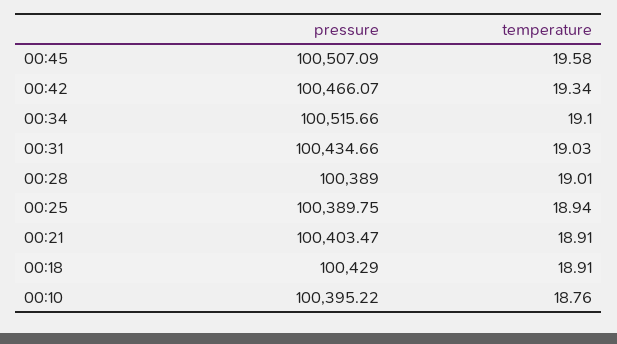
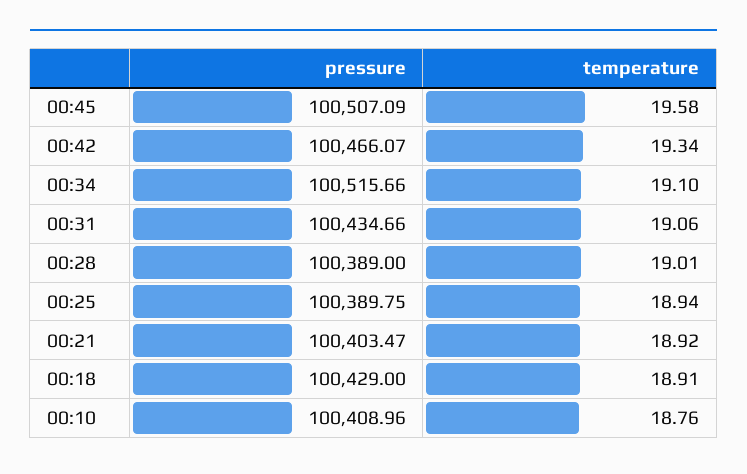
temperature, 00:31: 19.03 -> 19.06
temperature, 00:21: 18.91 -> 18.92
pressure, 00:10: 100395.22 -> 100408.96

